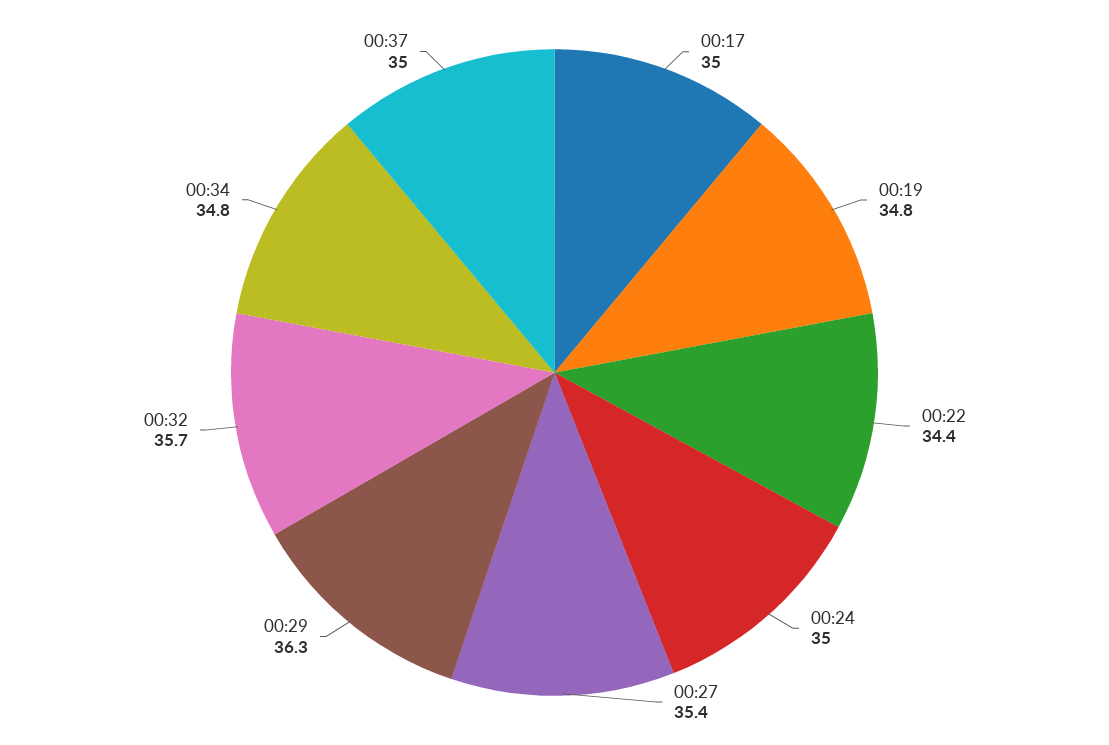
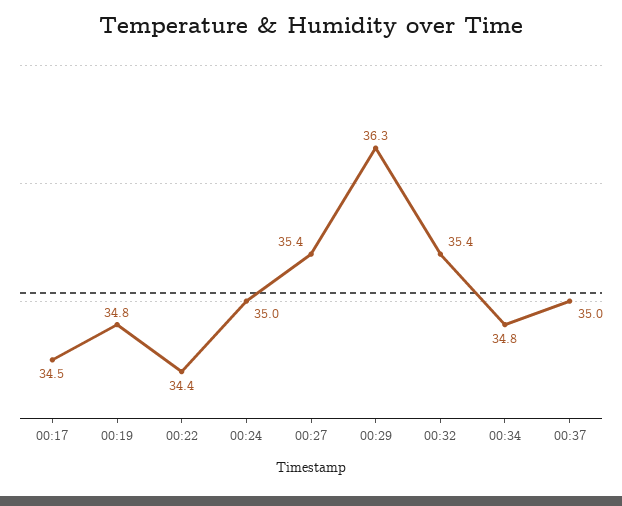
00:17: 35 -> 34.5
00:32: 35.7 -> 35.4

